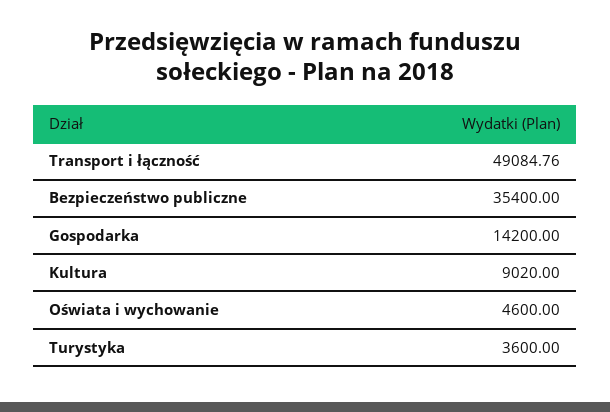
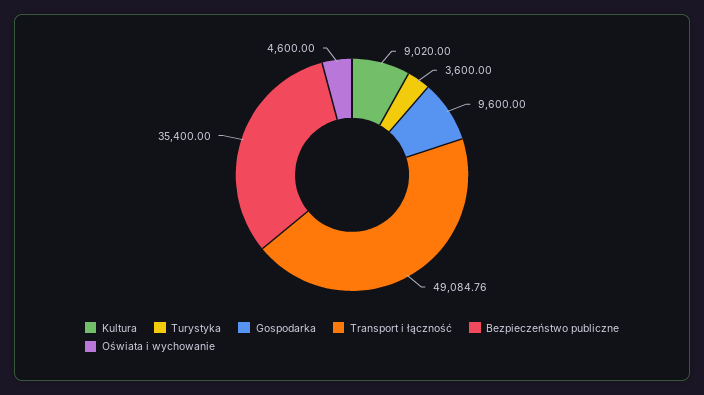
Gospodarka: 14200 -> 9600

